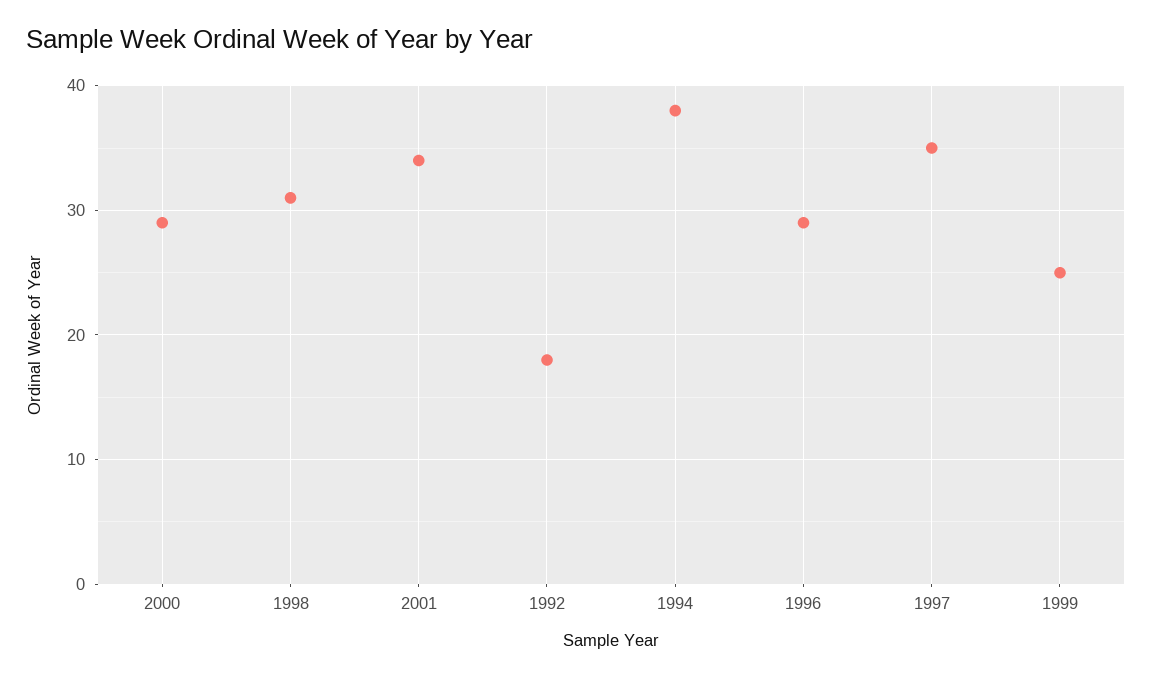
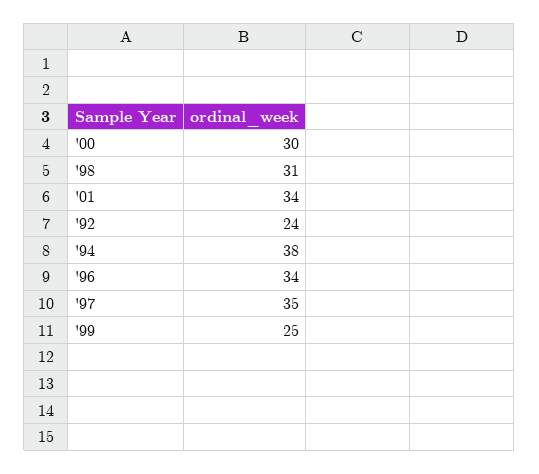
2000: 29 -> 30
1992: 18 -> 24
1996: 29 -> 34

